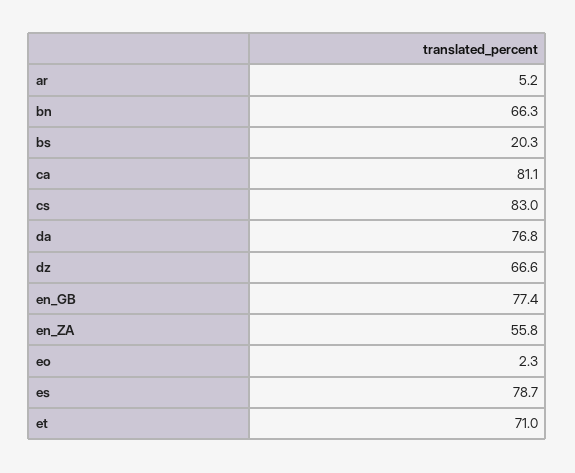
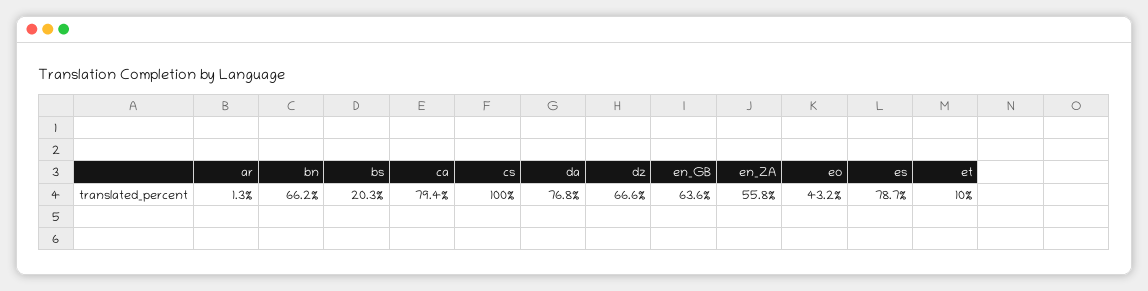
ar: 5.2 -> 1.3
bn: 66.3 -> 66.2
ca: 81.1 -> 79.4
cs: 83 -> 100
en_GB: 77.4 -> 63.6
eo: 2.3 -> 43.2
et: 71 -> 10

